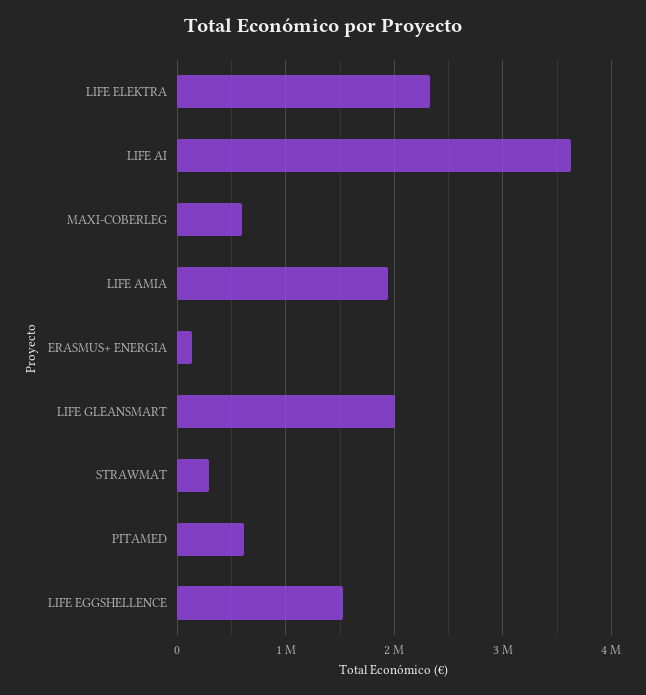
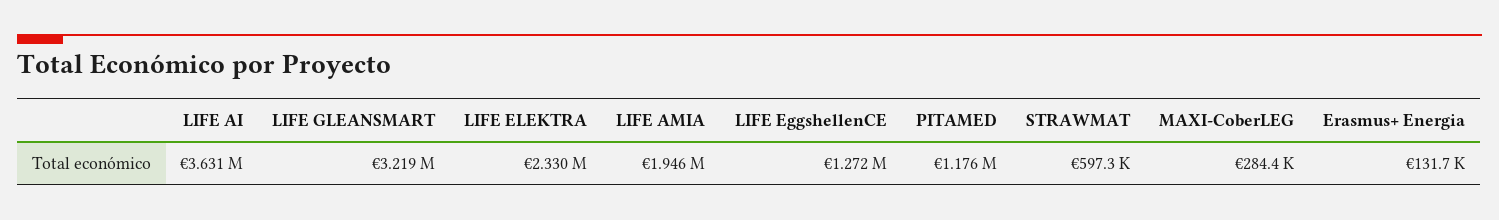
MAXI-COBERLEG: 600000 -> 284400
LIFE GLEANSMART: 2000000 -> 3219000
STRAWMAT: 300000 -> 597300
PITAMED: 600000 -> 1176000
LIFE EGGSHELLENCE: 1500000 -> 1272000

